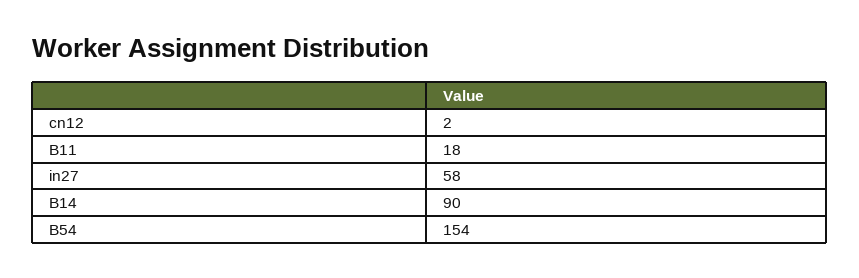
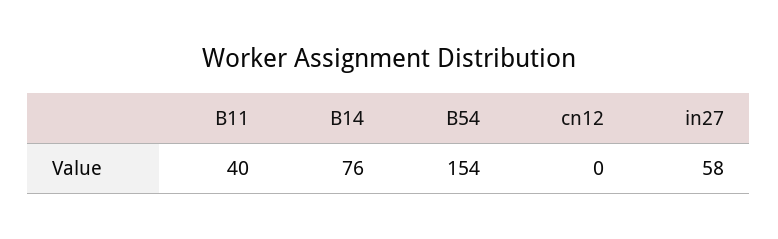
cn12: 2 -> 0
B11: 18 -> 40
B14: 90 -> 76

